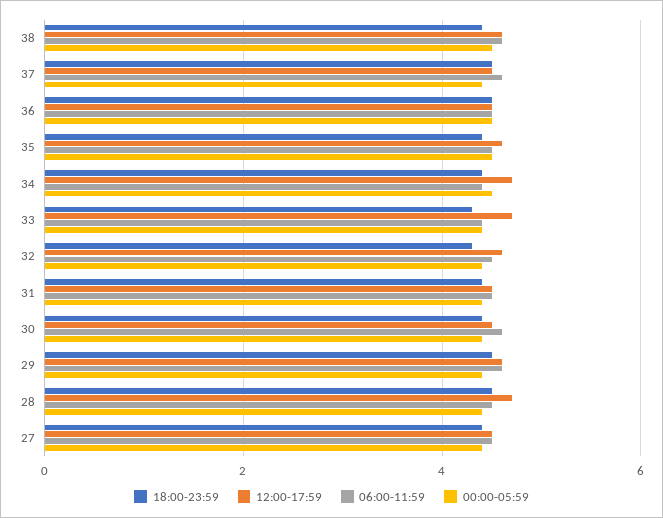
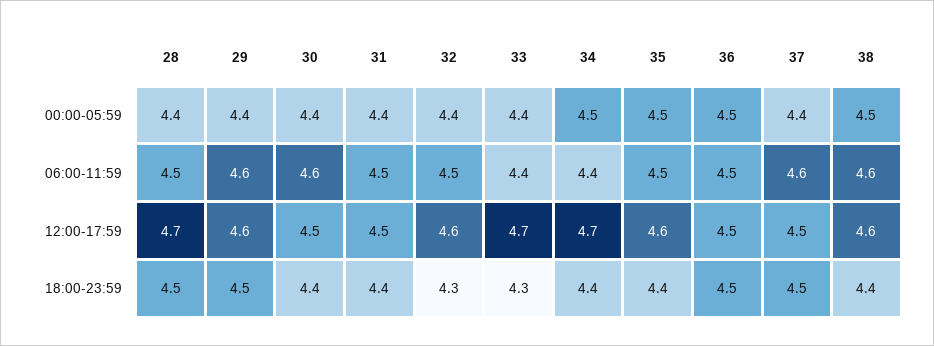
18:00-23:59, 27: 4.5 -> none
12:00-17:59, 27: 4.5 -> none
06:00-11:59, 27: 4.5 -> none
00:00-05:59, 27: 4.5 -> none

